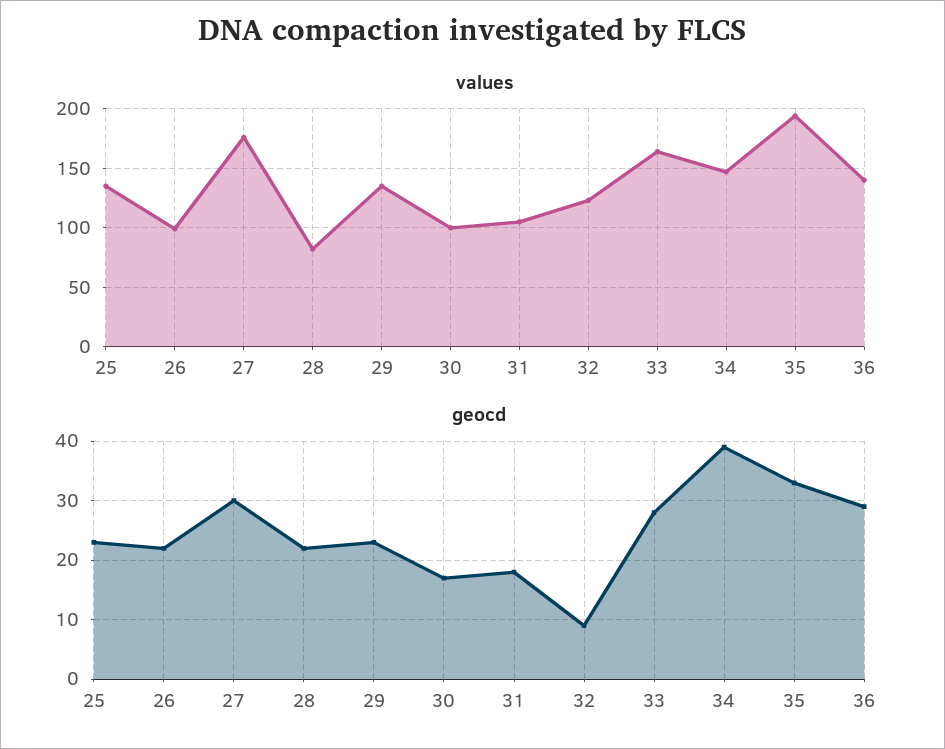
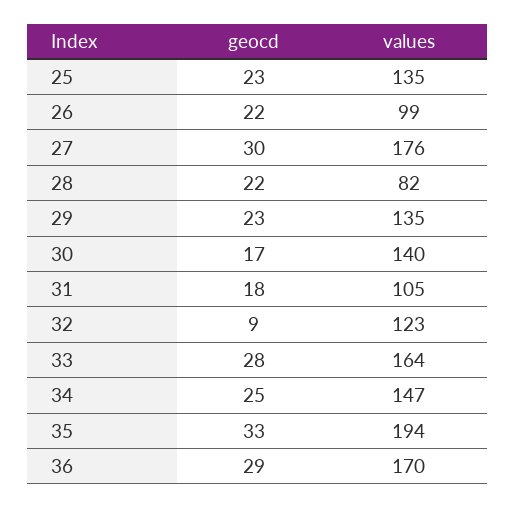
values, 30: 100 -> 140
values, 36: 140 -> 170
geocd, 34: 40 -> 25

